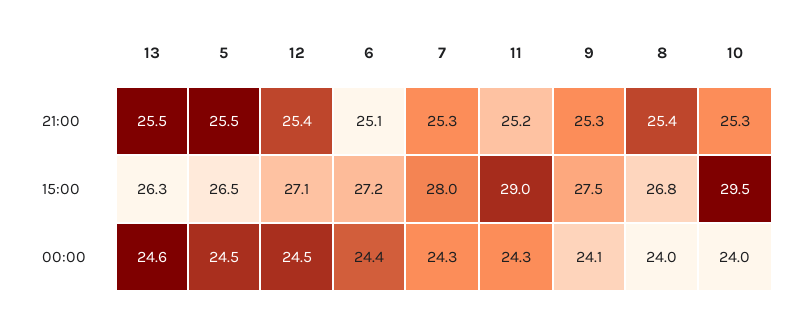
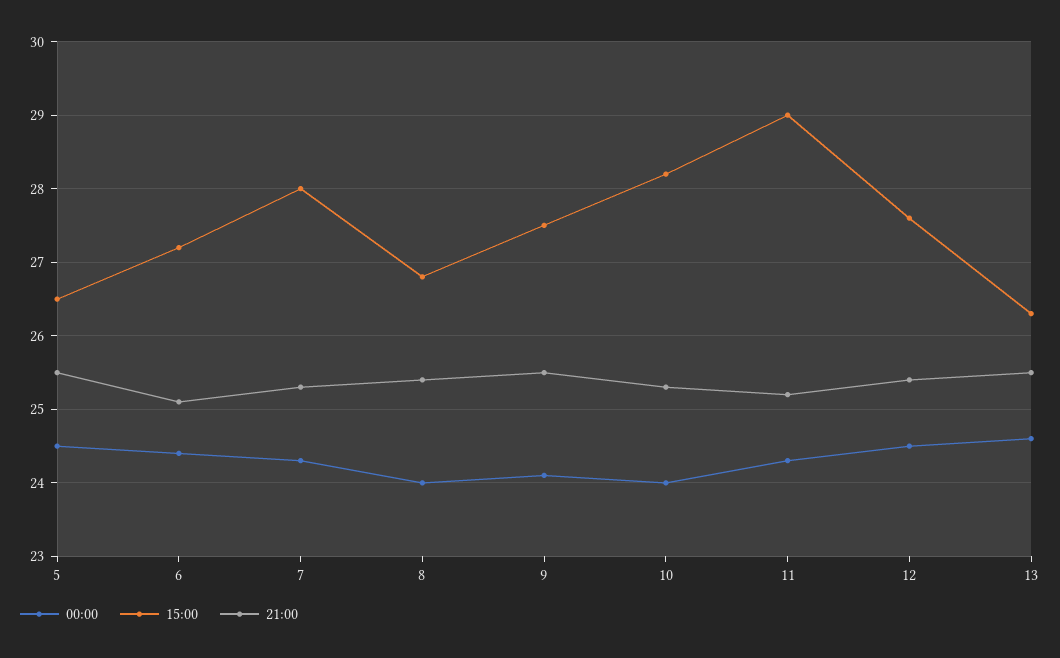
21:00, 9: 25.3 -> 25.5
15:00, 12: 27.1 -> 27.6
15:00, 10: 29.5 -> 28.2

